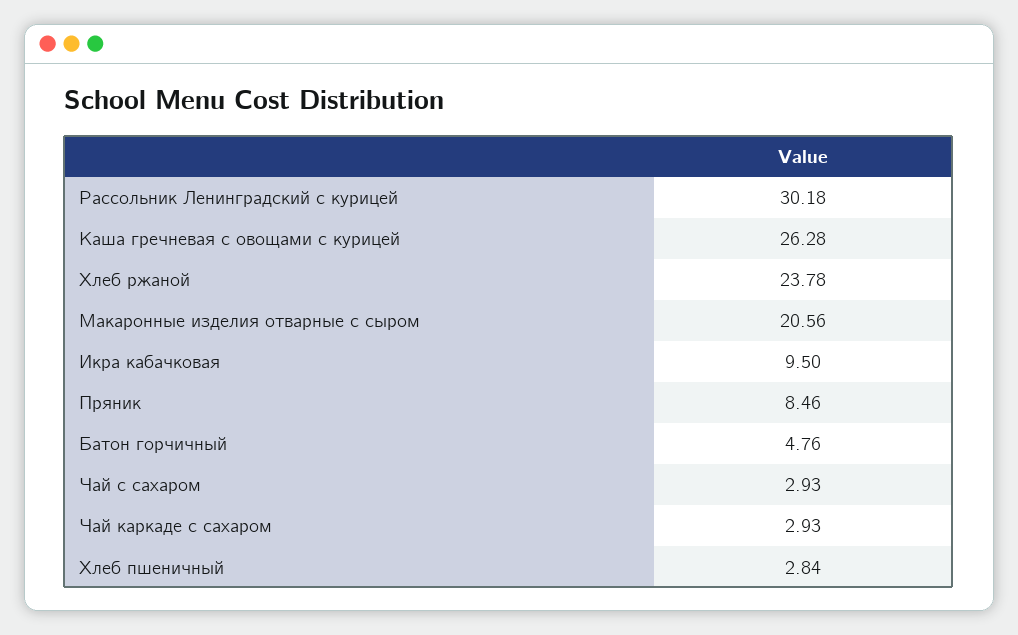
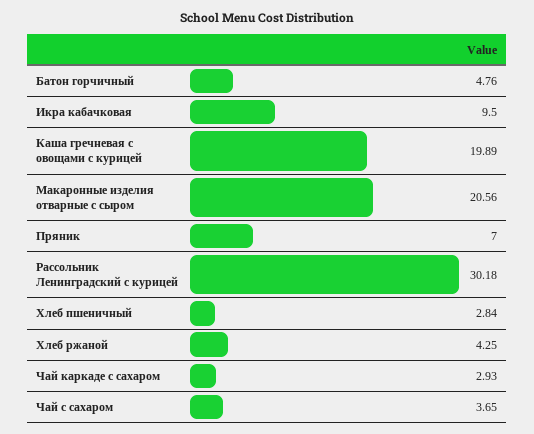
Каша гречневая с овощами с курицей: 26.28 -> 19.89
Хлеб ржаной: 23.78 -> 4.25
Пряник: 8.46 -> 7
Чай с сахаром: 2.93 -> 3.65

